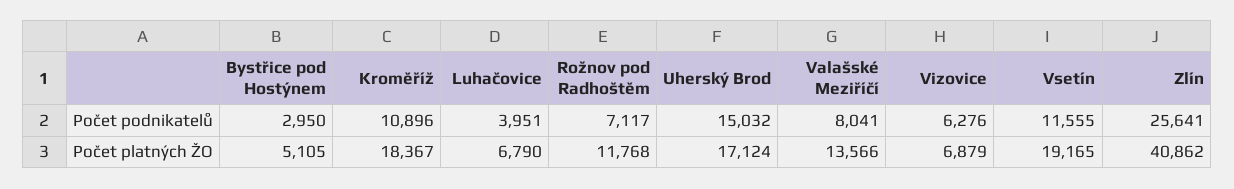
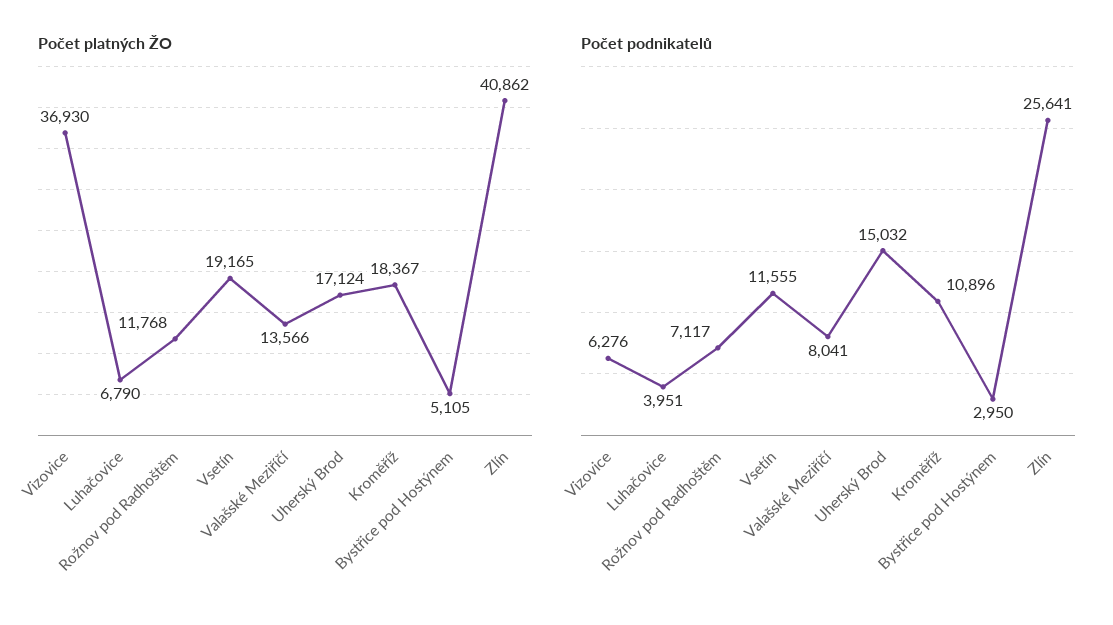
Počet platných ŽO, Vizovice: 6879 -> 36930

